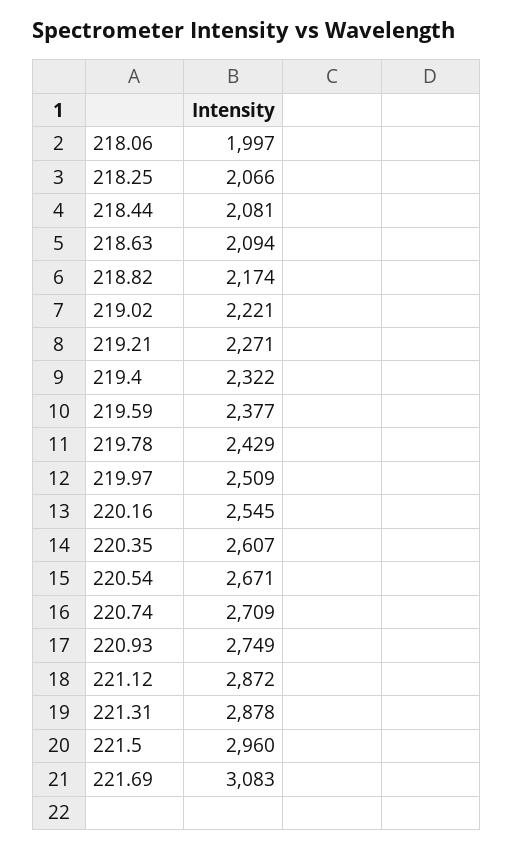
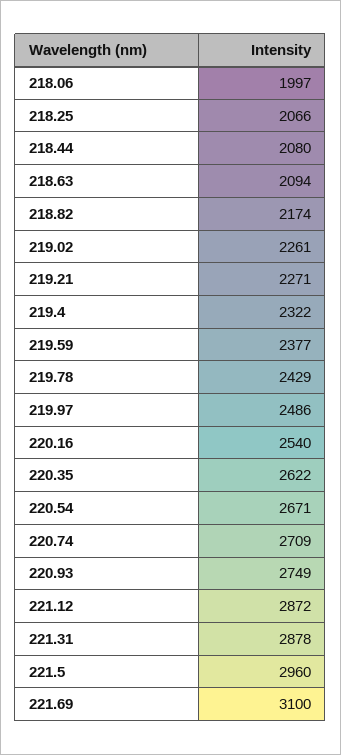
218.44: 2081 -> 2080
219.02: 2221 -> 2261
219.97: 2509 -> 2486
220.16: 2545 -> 2540
220.35: 2607 -> 2622
221.69: 3083 -> 3100

